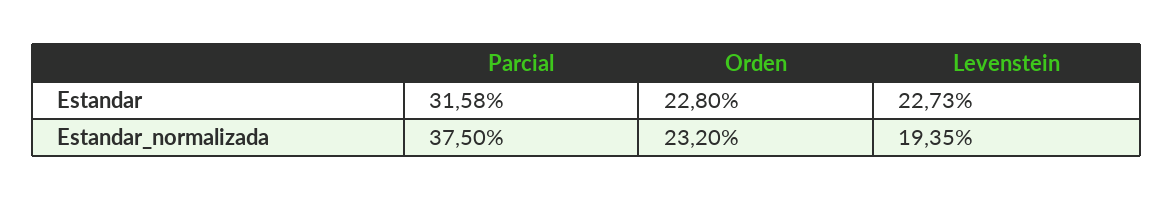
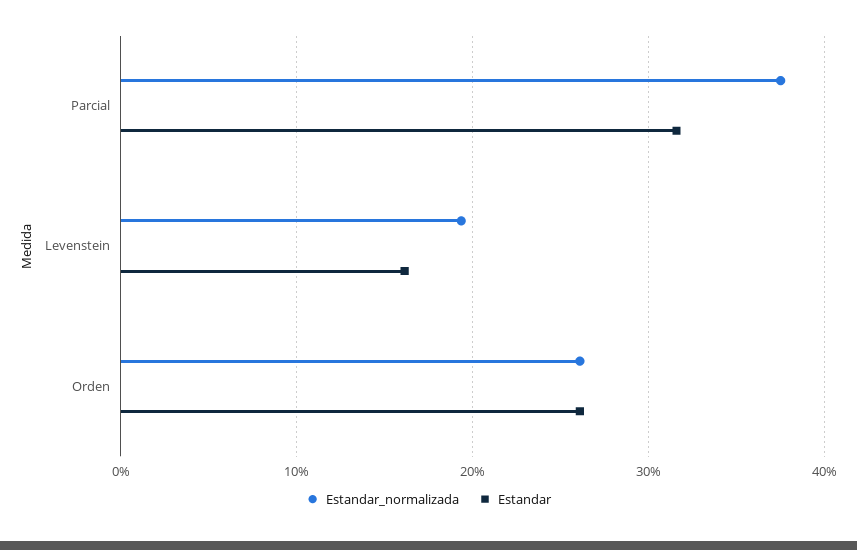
Estandar, Orden: 22.8 -> 26
Estandar, Levenstein: 22.73 -> 16
Estandar_normalizada, Orden: 23.2 -> 26

